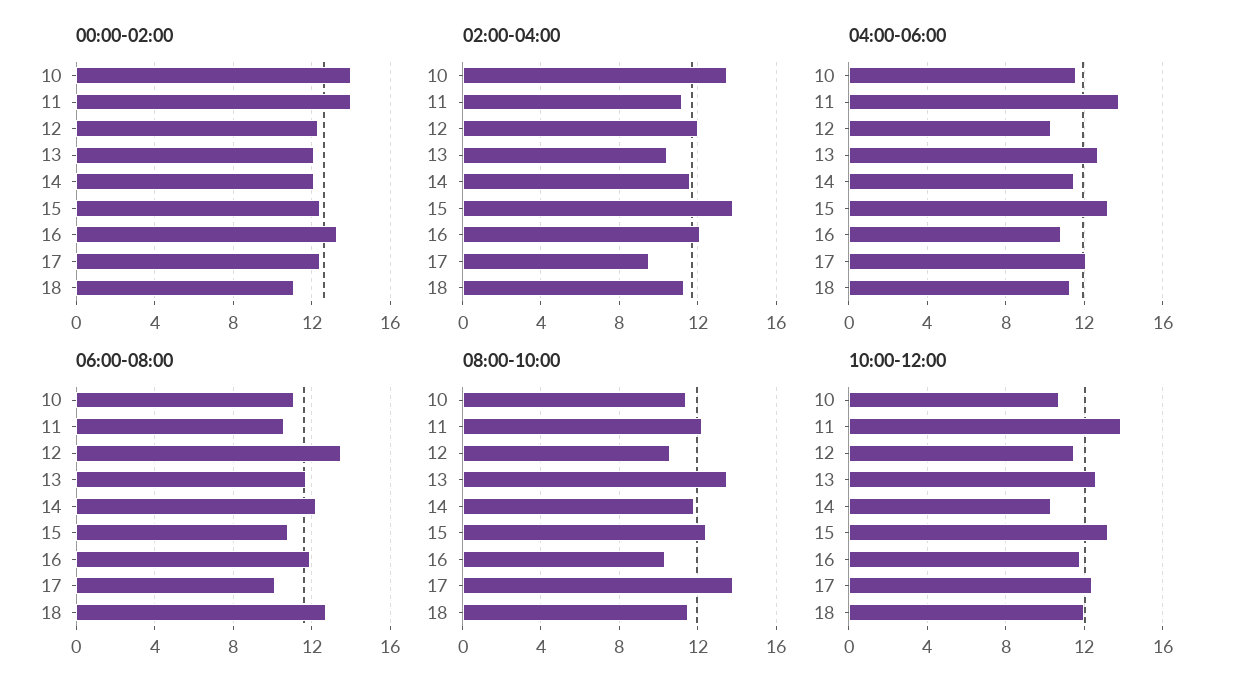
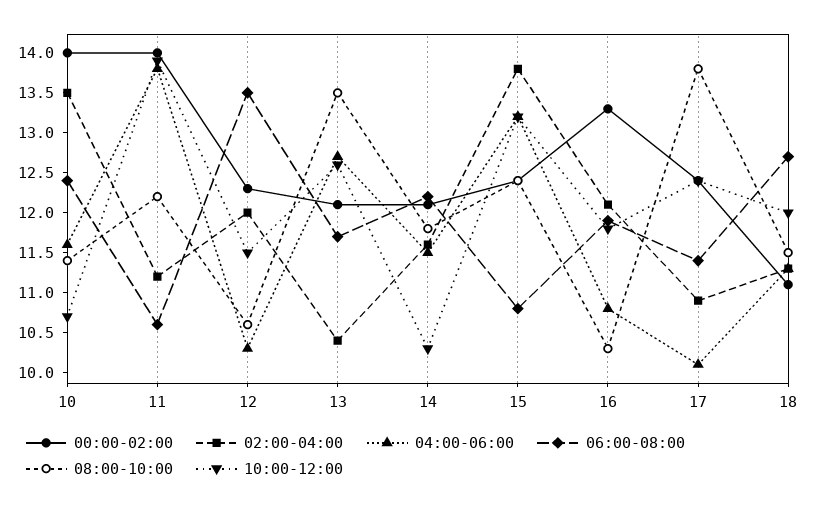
02:00-04:00, 17: 9.5 -> 11
04:00-06:00, 17: 12 -> 10
06:00-08:00, 10: 11 -> 12.5
06:00-08:00, 17: 10 -> 11.5

